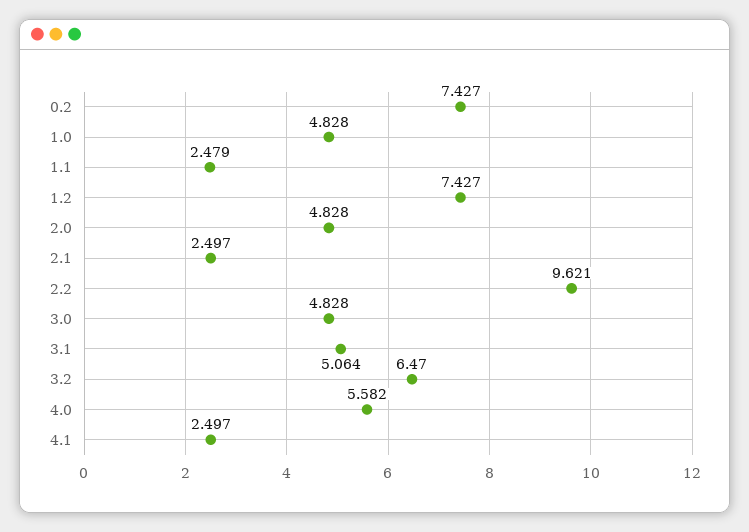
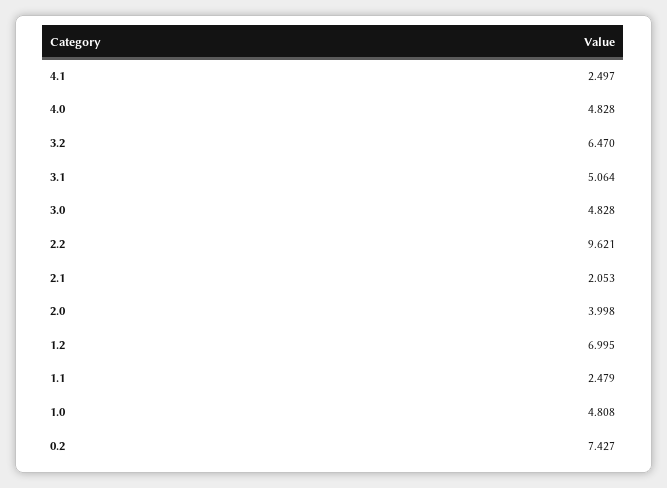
1.0: 4.828 -> 4.808
1.2: 7.427 -> 6.995
2.0: 4.828 -> 3.998
2.1: 2.497 -> 2.053
4.0: 5.582 -> 4.828

